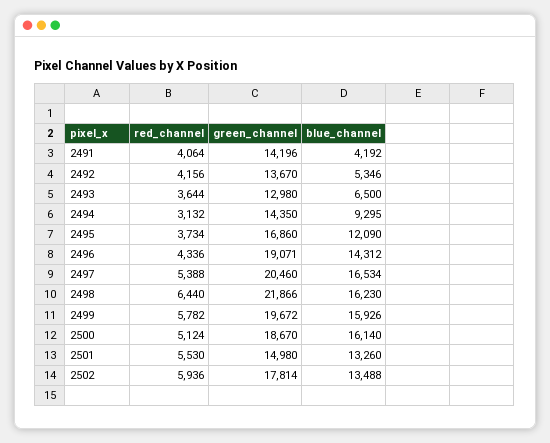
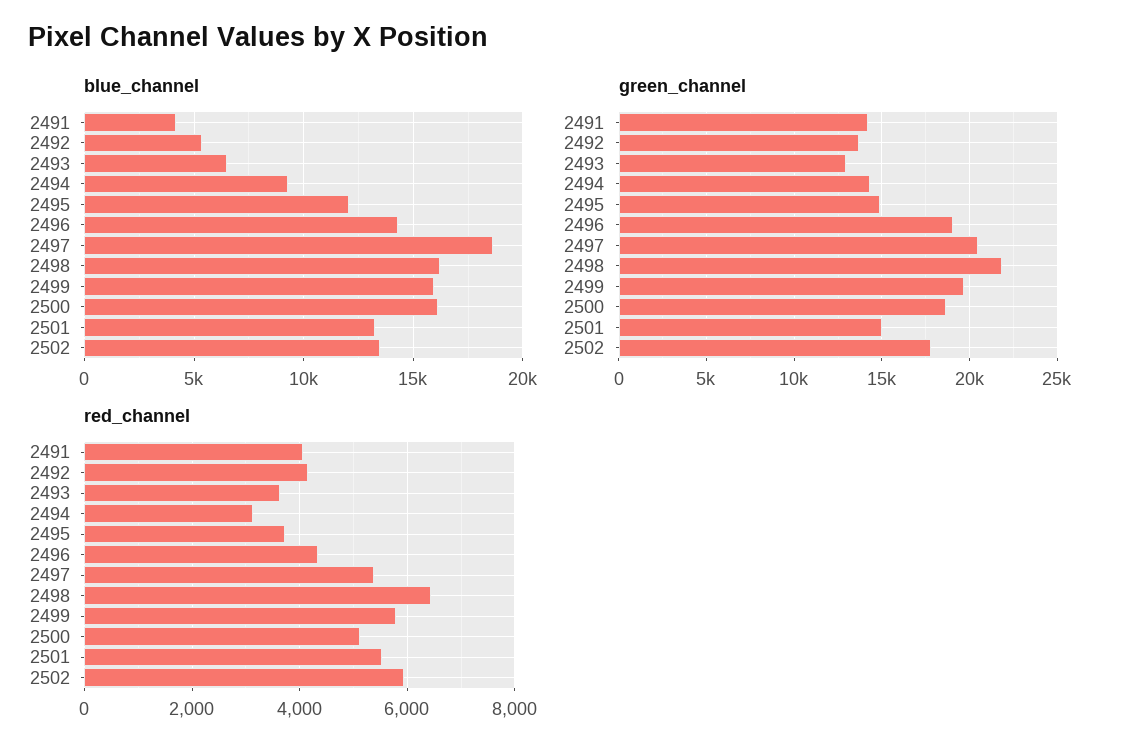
green_channel, 2495: 16860 -> 15000
blue_channel, 2497: 16534 -> 18500

